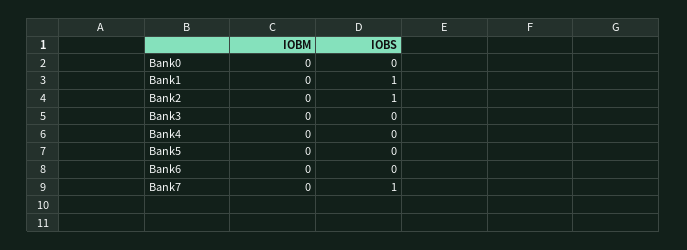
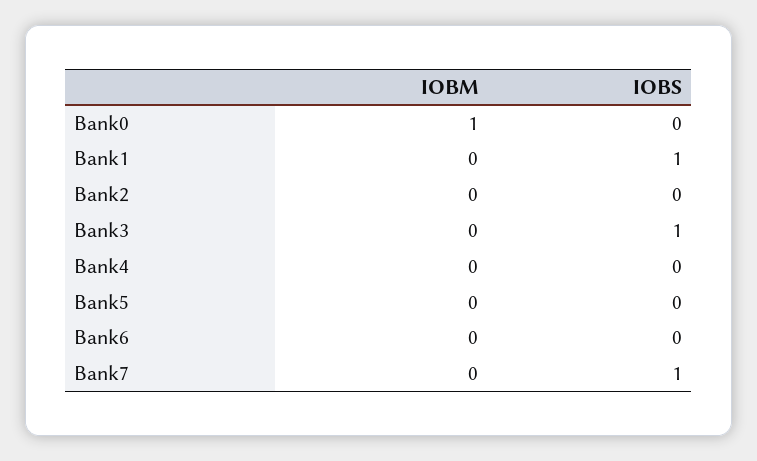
IOBM, Bank0: 0 -> 1
IOBS, Bank2: 1 -> 0
IOBS, Bank3: 0 -> 1

